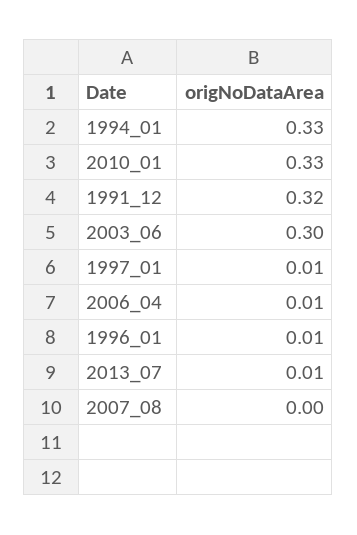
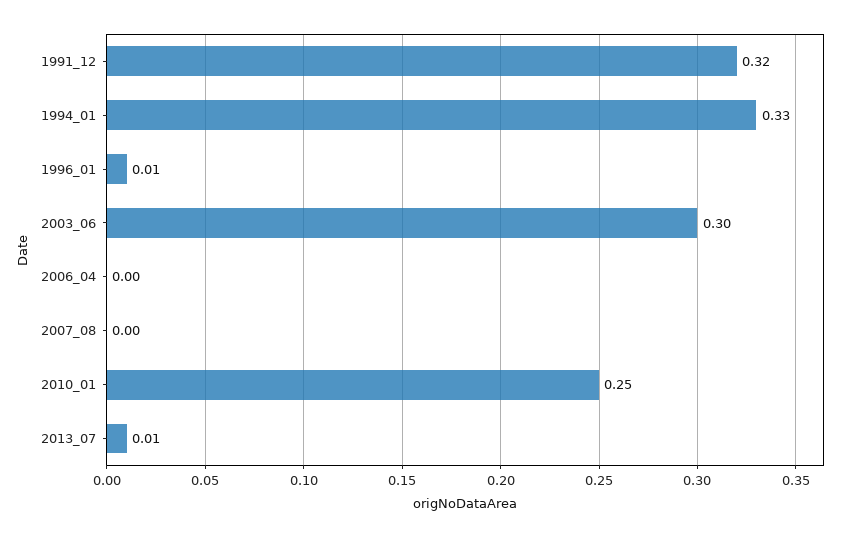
2010_01: 0.33 -> 0.25
1997_01: 0.01 -> none
2006_04: 0.01 -> 0

